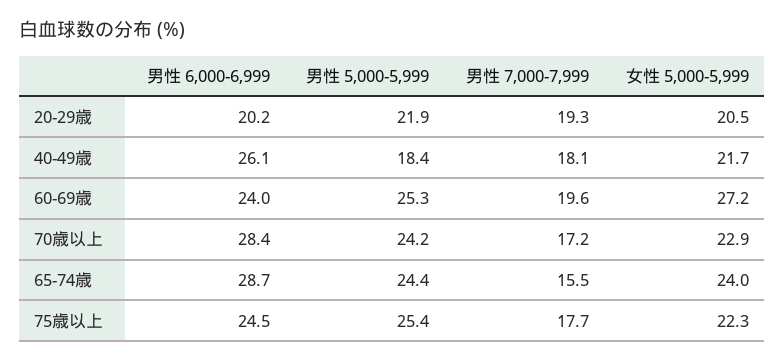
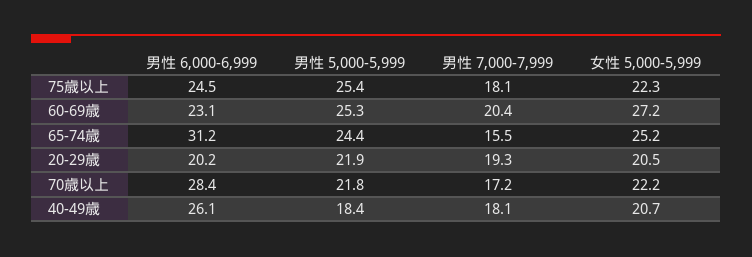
女性 5,000-5,999, 40-49歳: 21.7 -> 20.7
男性 6,000-6,999, 60-69歳: 24 -> 23.1
男性 7,000-7,999, 60-69歳: 19.6 -> 20.4
男性 5,000-5,999, 70歳以上: 24.2 -> 21.8
女性 5,000-5,999, 70歳以上: 22.9 -> 22.2
男性 6,000-6,999, 65-74歳: 28.7 -> 31.2
女性 5,000-5,999, 65-74歳: 24 -> 25.2
男性 7,000-7,999, 75歳以上: 17.7 -> 18.1

